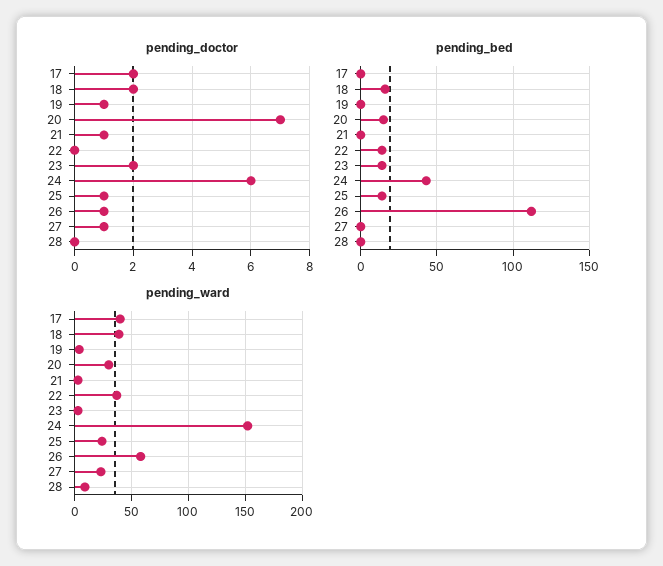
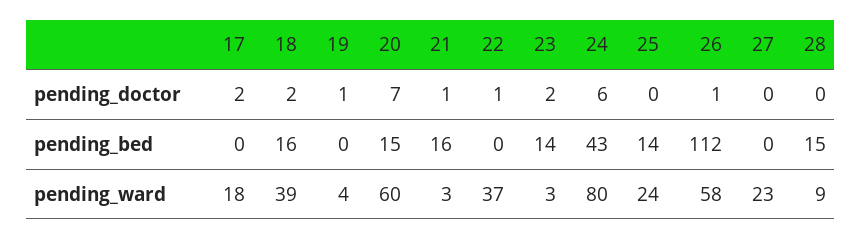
pending_doctor, 22: 0 -> 1
pending_doctor, 25: 1 -> 0
pending_doctor, 27: 1 -> 0
pending_bed, 21: 0 -> 16
pending_bed, 22: 15 -> 0
pending_bed, 28: 0 -> 15
pending_ward, 17: 40 -> 18
pending_ward, 20: 30 -> 60
pending_ward, 24: 150 -> 80

